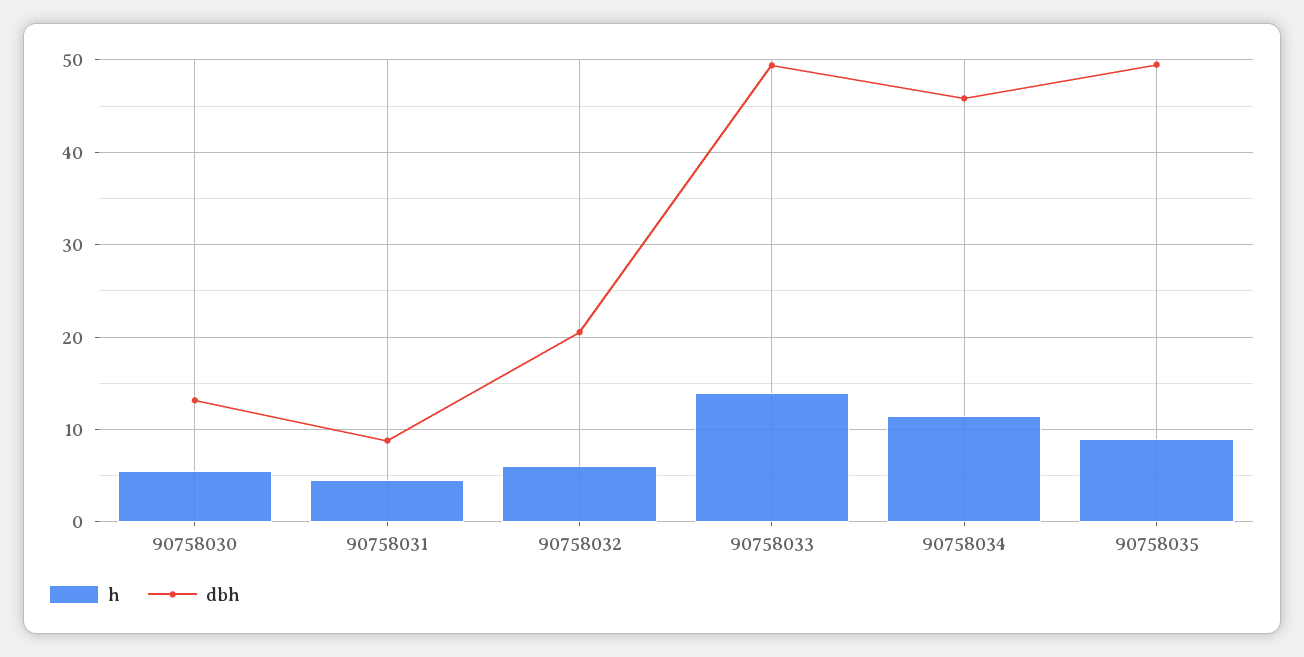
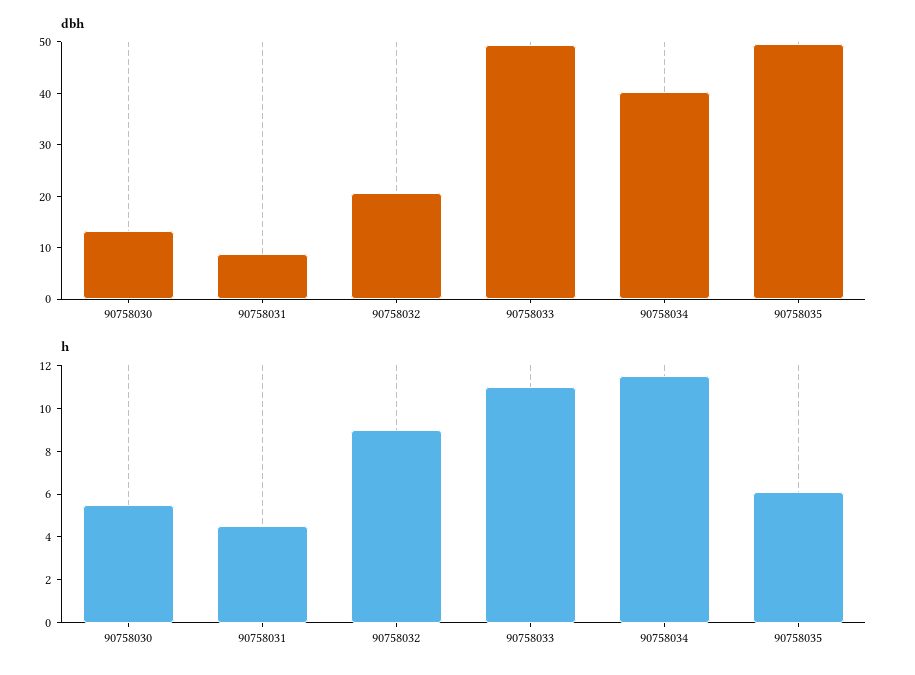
h, 90758032: 6 -> 9
h, 90758033: 14 -> 11
dbh, 90758034: 46 -> 40
h, 90758035: 9 -> 6

